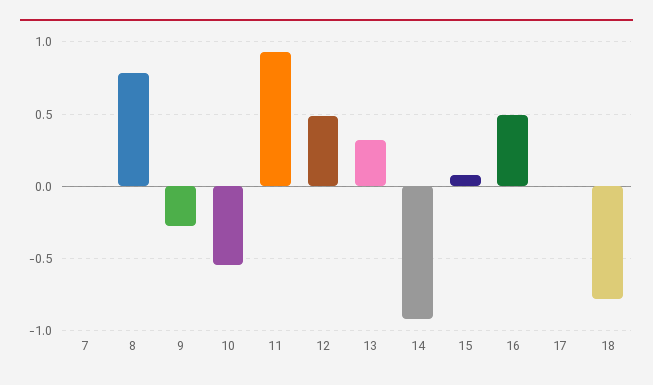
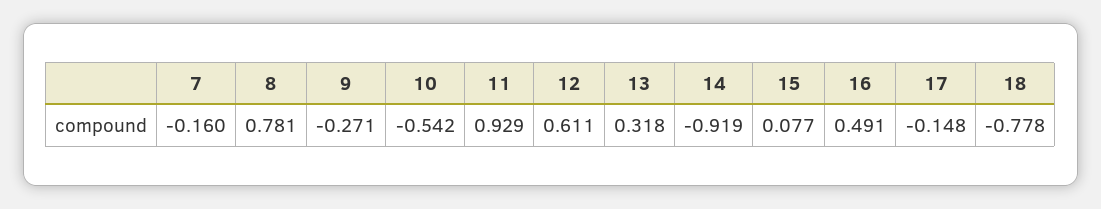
7: 0 -> -0.16
12: 0.5 -> 0.611
17: 0 -> -0.148

